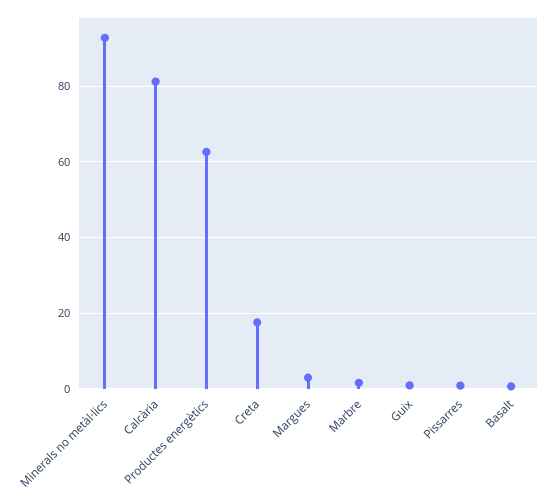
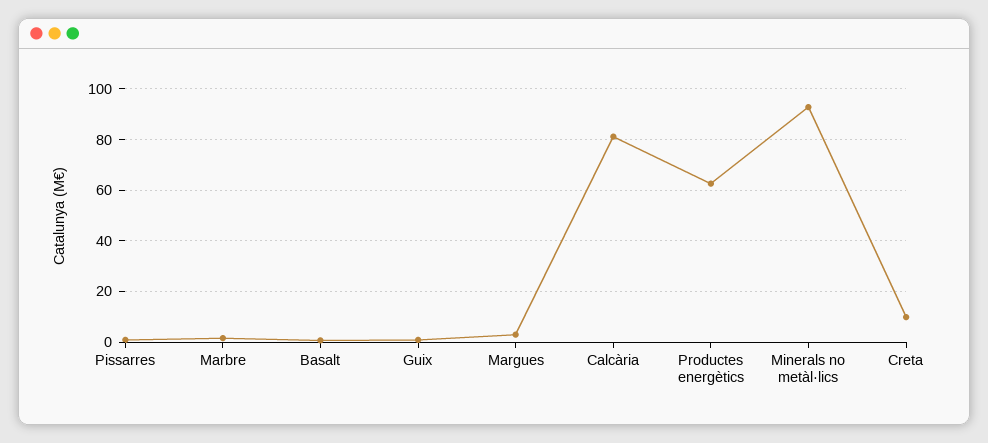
Creta: 18 -> 10

